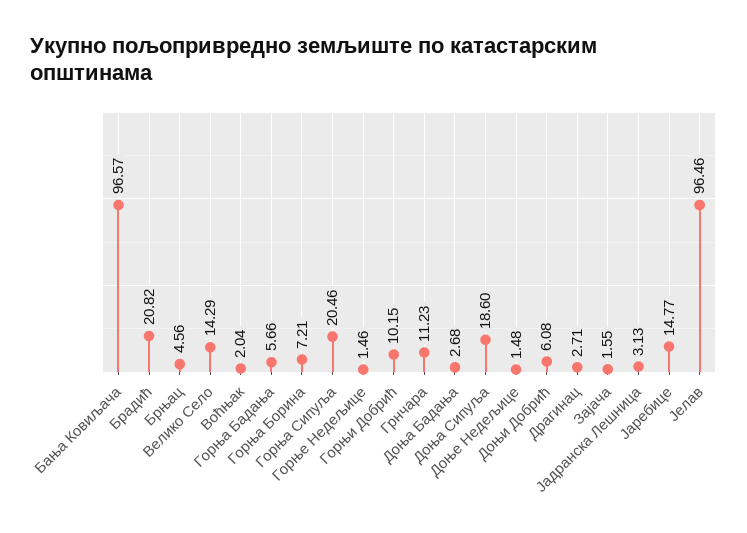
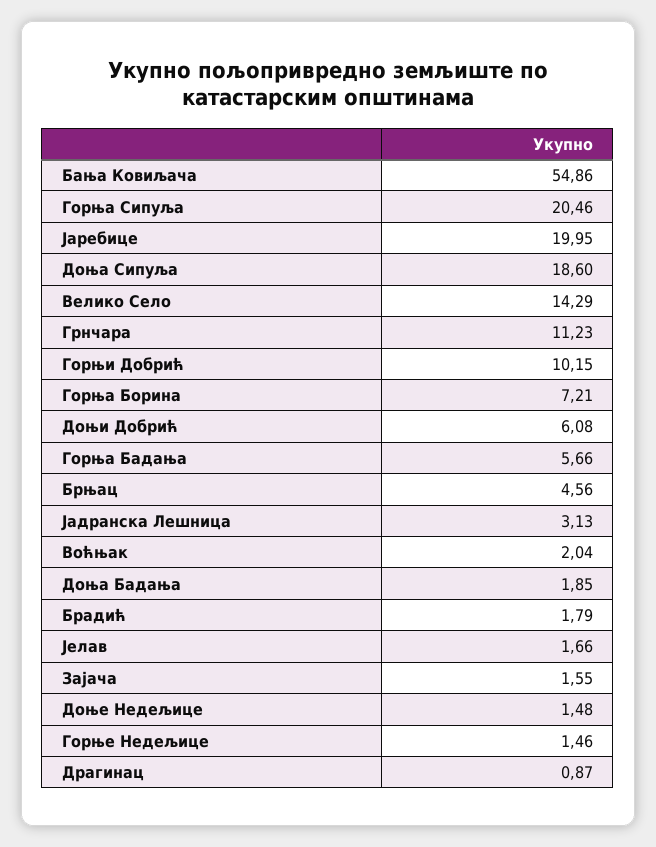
Бања Ковиљача: 96.57 -> 54.86
Брадић: 20.82 -> 1.79
Доња Бадања: 2.68 -> 1.85
Драгинац: 2.71 -> 0.87
Јаребице: 14.77 -> 19.95
Јелав: 96.46 -> 1.66

